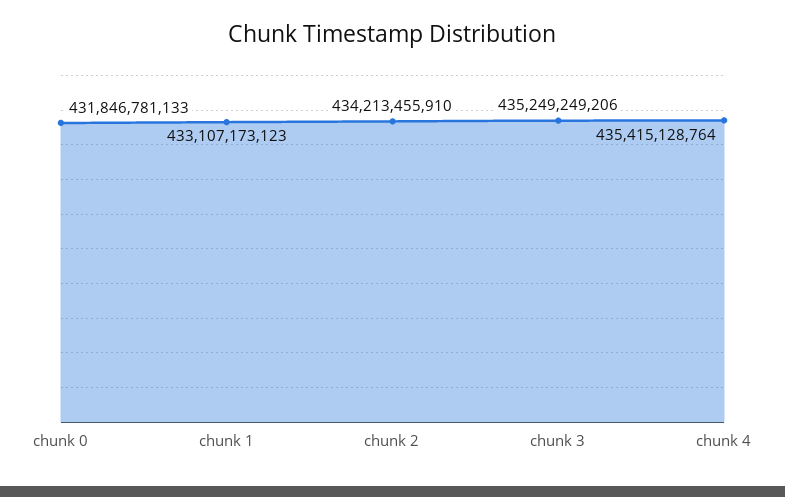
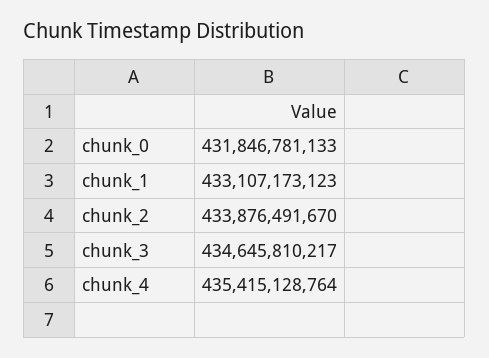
chunk 2: 434213455910 -> 433876491670
chunk 3: 435249249206 -> 434645810217

